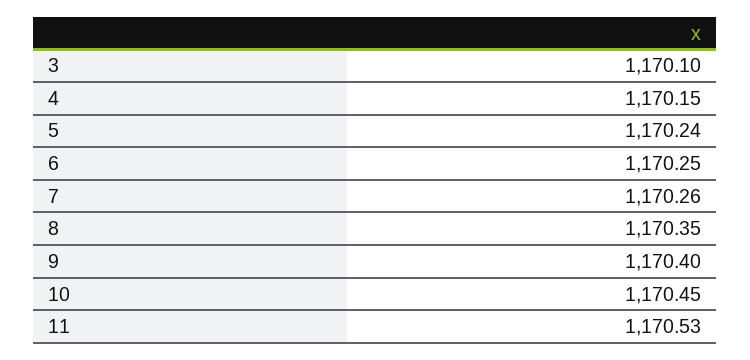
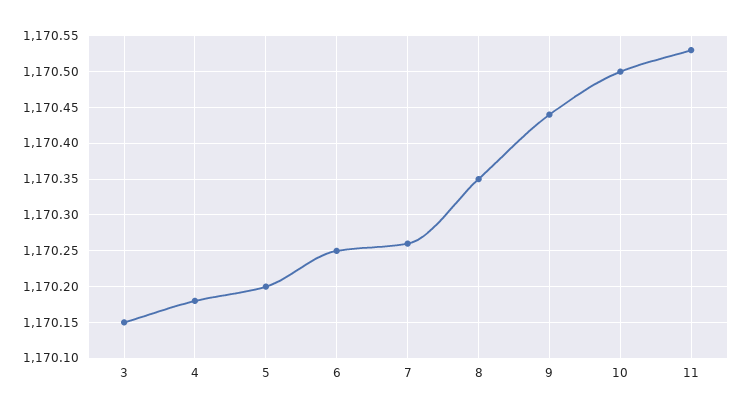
3: 1170.1 -> 1170.15
4: 1170.15 -> 1170.18
5: 1170.24 -> 1170.2
9: 1170.4 -> 1170.44
10: 1170.45 -> 1170.5

